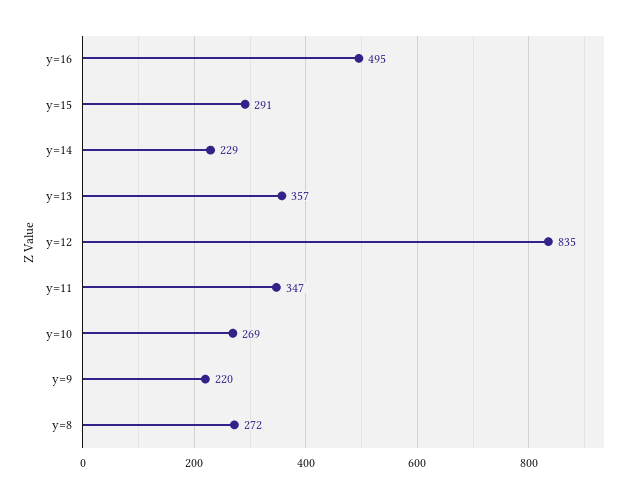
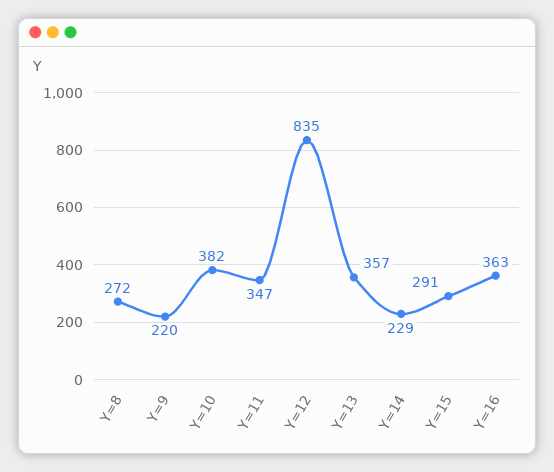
y=16: 495 -> 363
y=10: 269 -> 382

